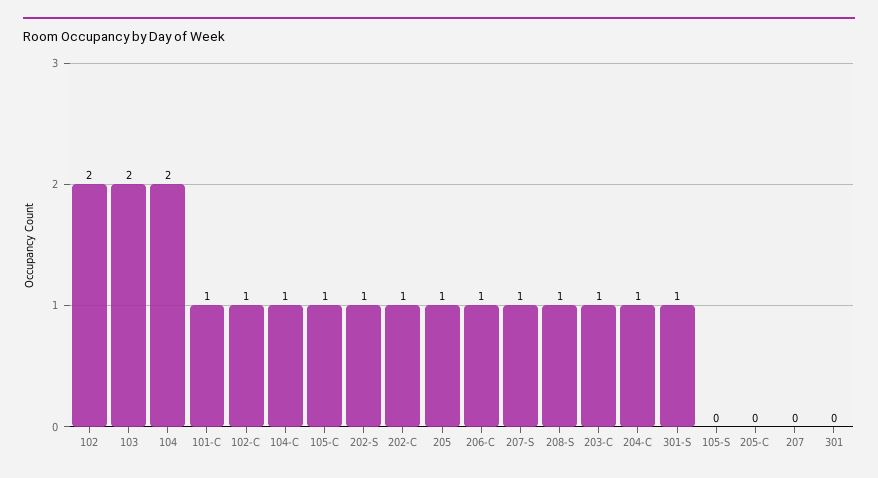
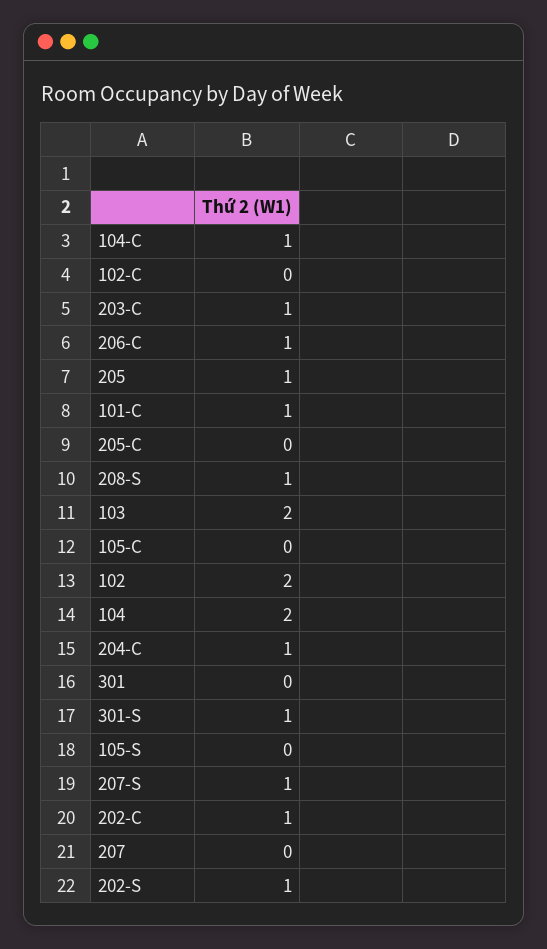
102-C: 1 -> 0
105-C: 1 -> 0

